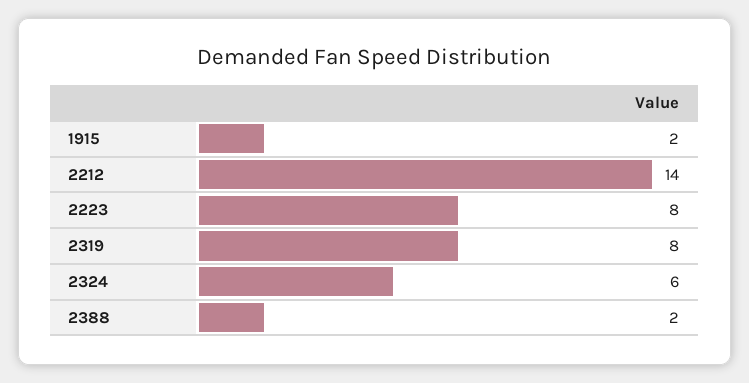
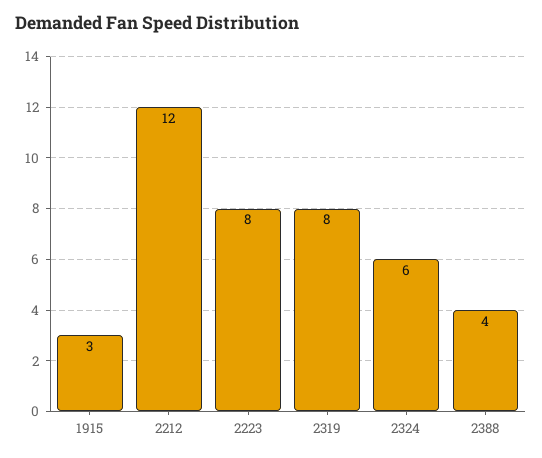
1915: 2 -> 3
2212: 14 -> 12
2388: 2 -> 4

